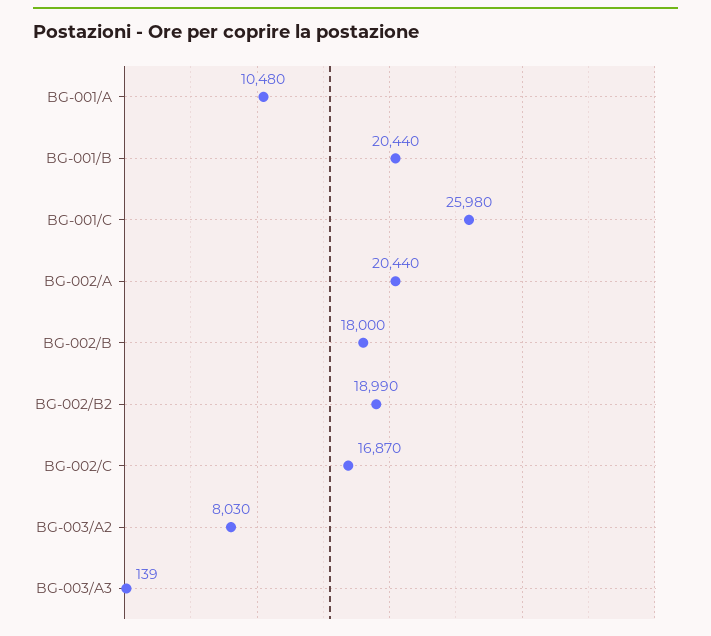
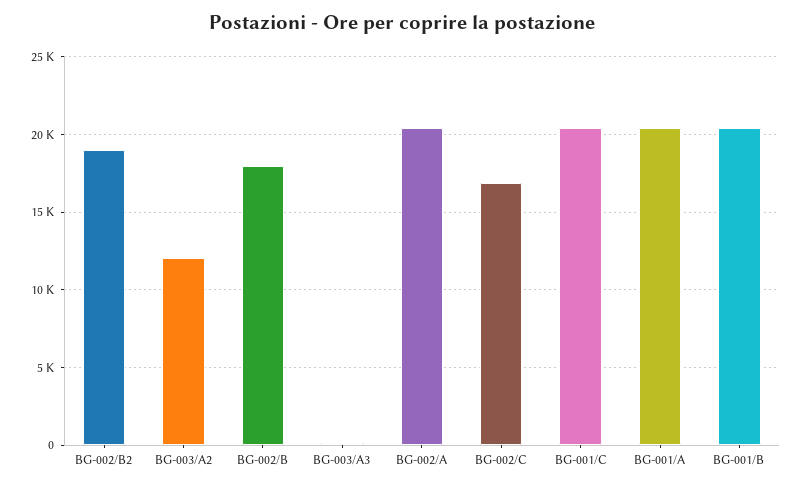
BG-001/A: 10480 -> 20500
BG-001/C: 25980 -> 20500
BG-003/A2: 8030 -> 12000

